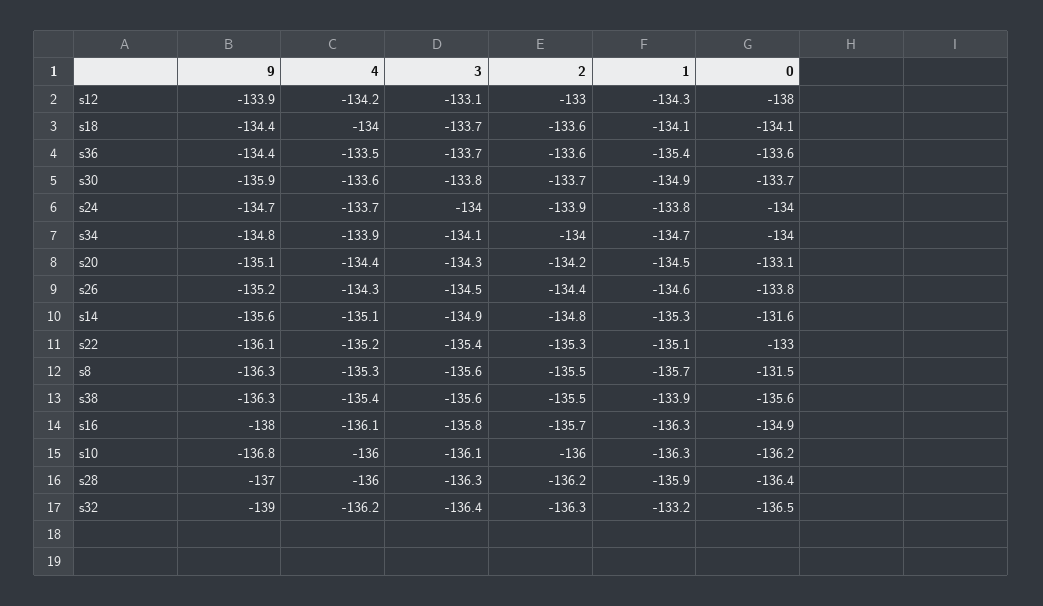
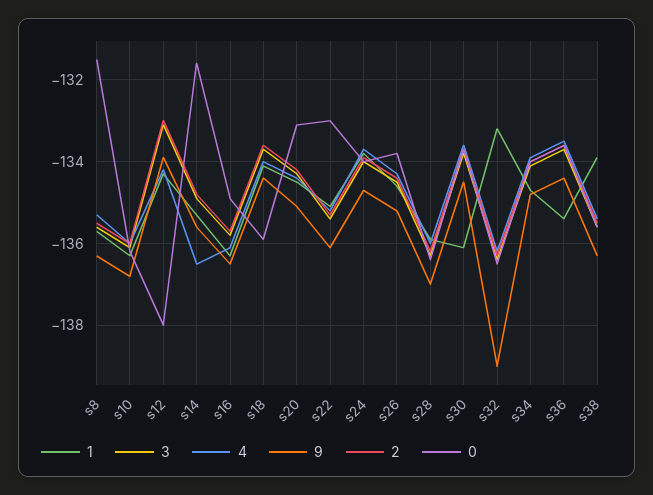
0, s18: -134.1 -> -136
9, s30: -135.9 -> -134.5
1, s30: -134.9 -> -136
4, s14: -135.1 -> -136.5
9, s16: -138 -> -136.5

